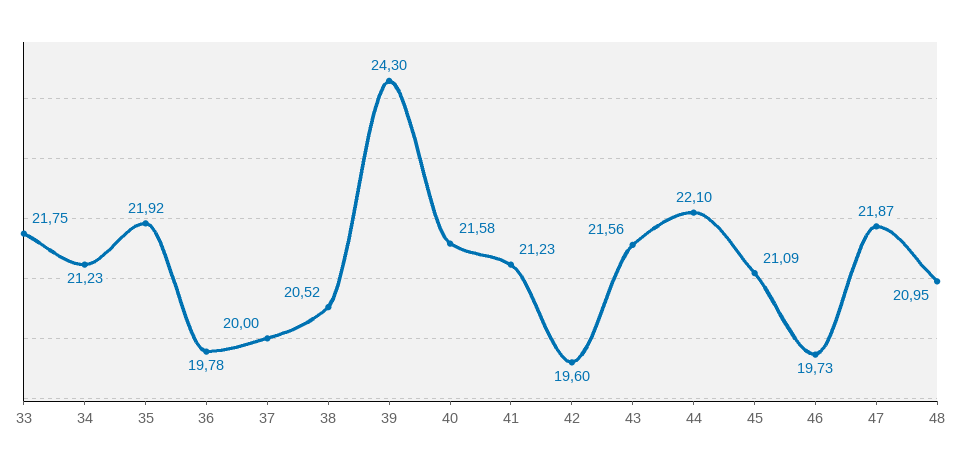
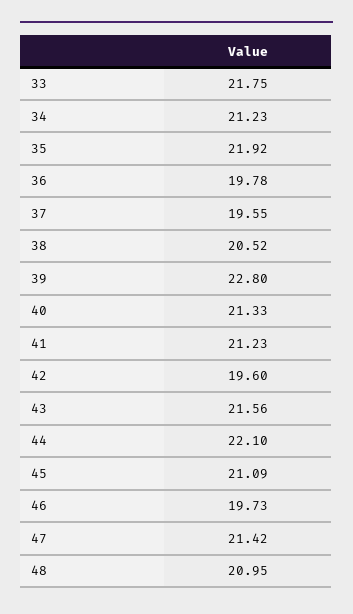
37: 20 -> 19.55
39: 24.3 -> 22.8
40: 21.58 -> 21.33
47: 21.87 -> 21.42

